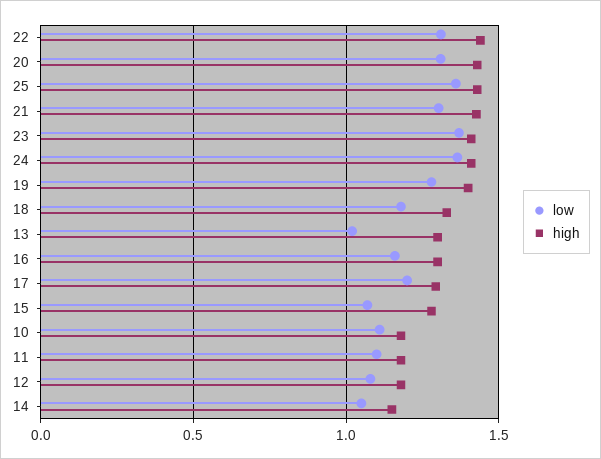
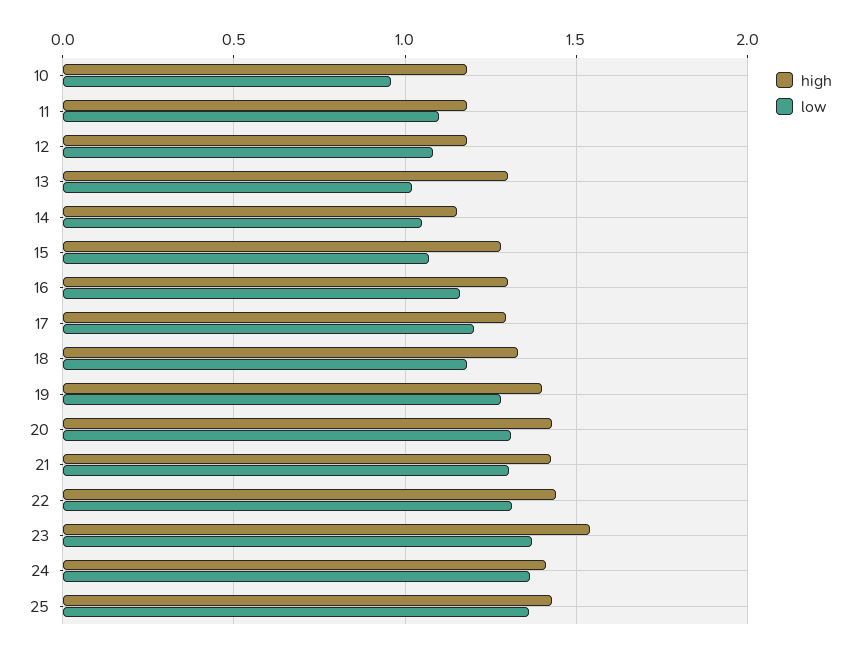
high, 23: 1.4 -> 1.55
low, 10: 1.1 -> 0.95

